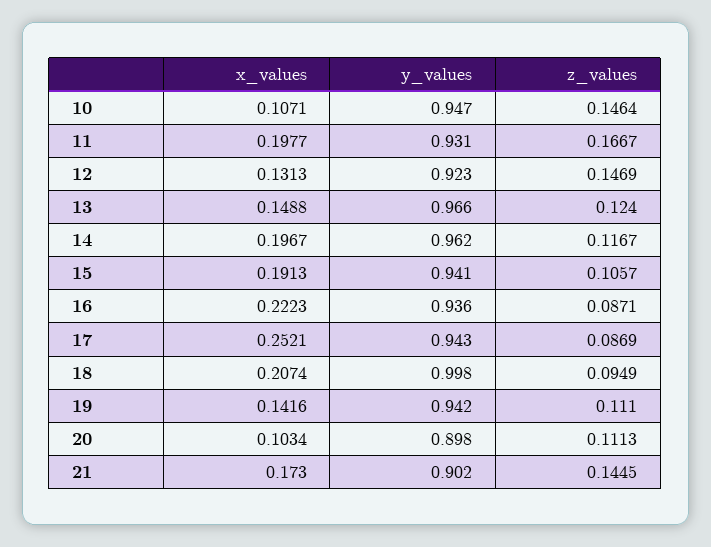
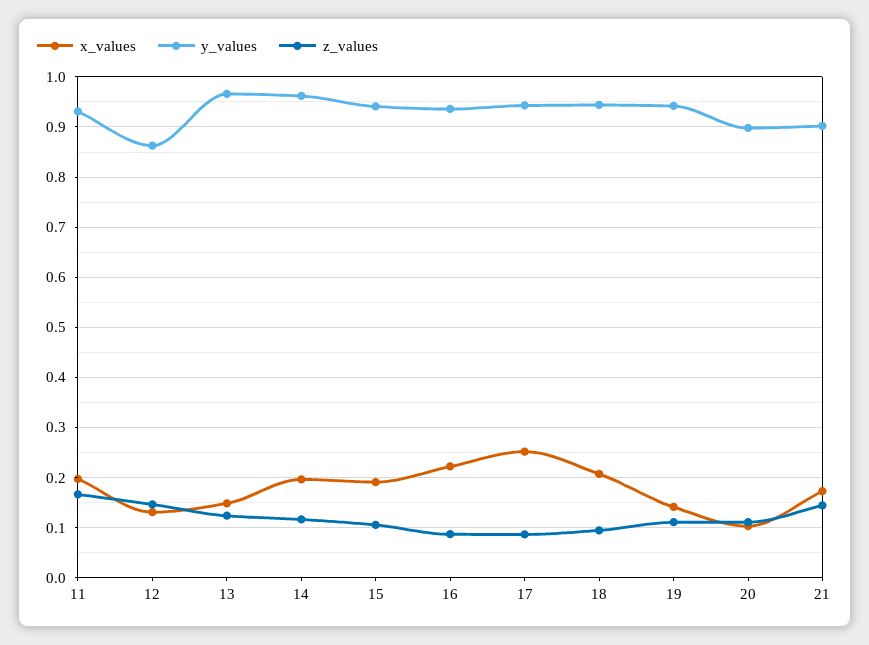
x_values, 10: 0.1071 -> none
y_values, 10: 0.947 -> none
z_values, 10: 0.1464 -> none
y_values, 12: 0.923 -> 0.86
y_values, 18: 0.998 -> 0.94

